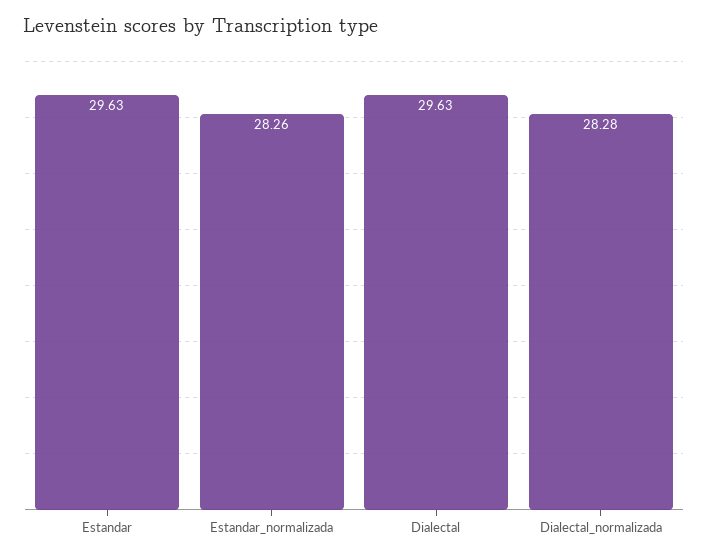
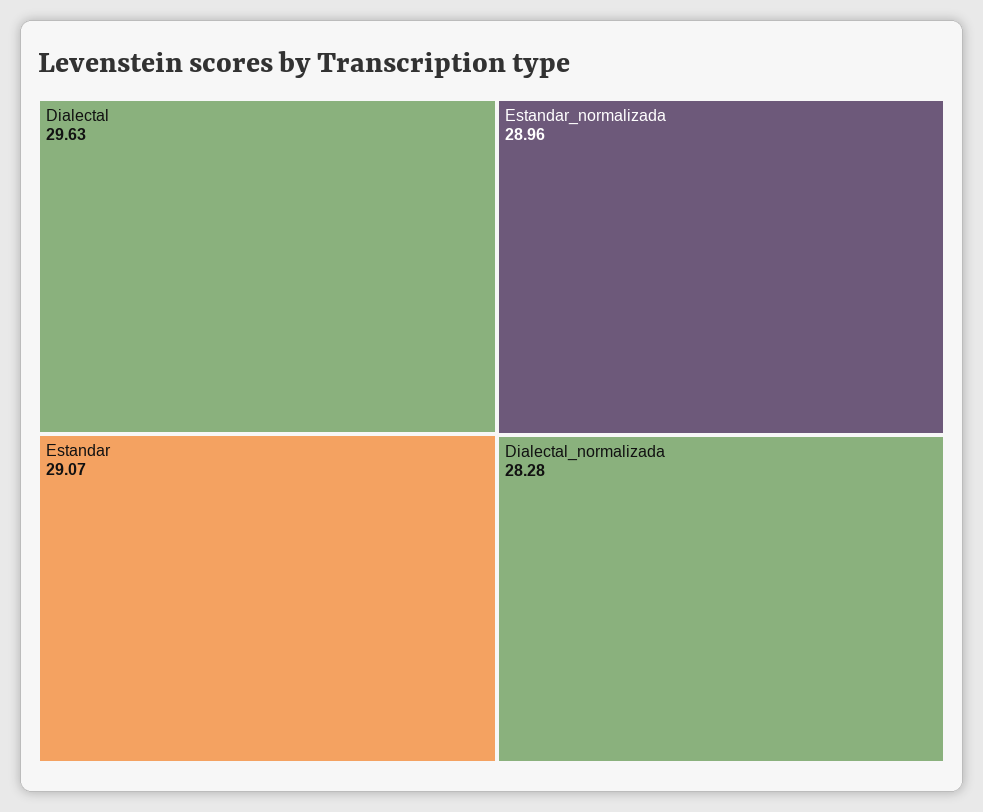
Estandar: 29.63 -> 29.07
Estandar_normalizada: 28.26 -> 28.96

